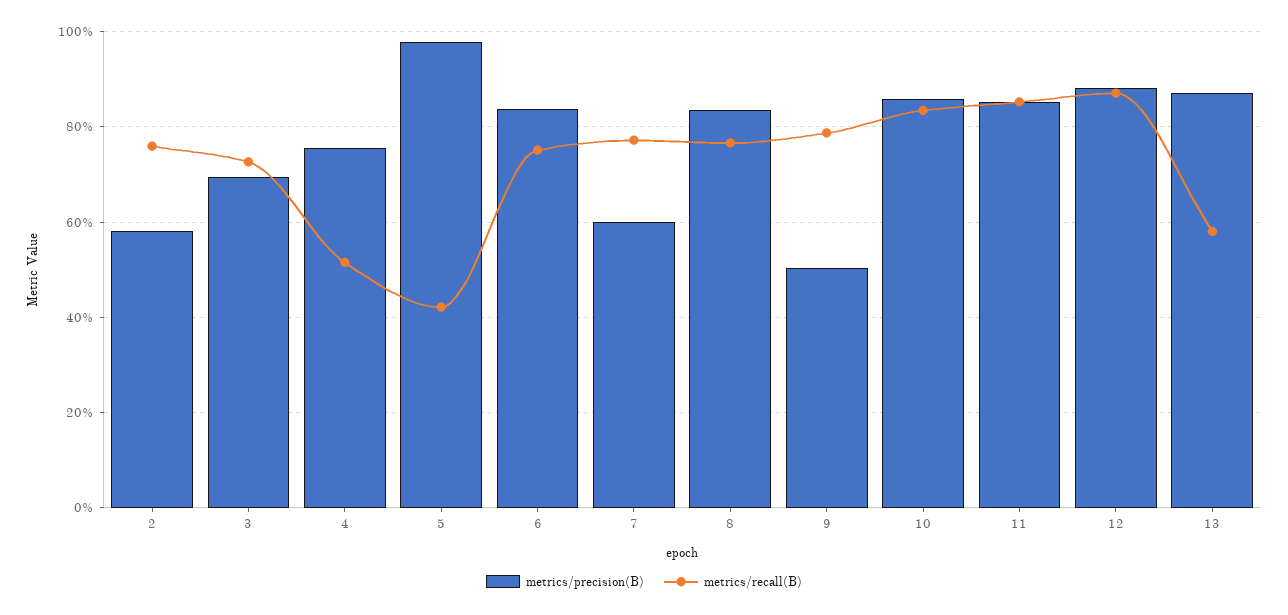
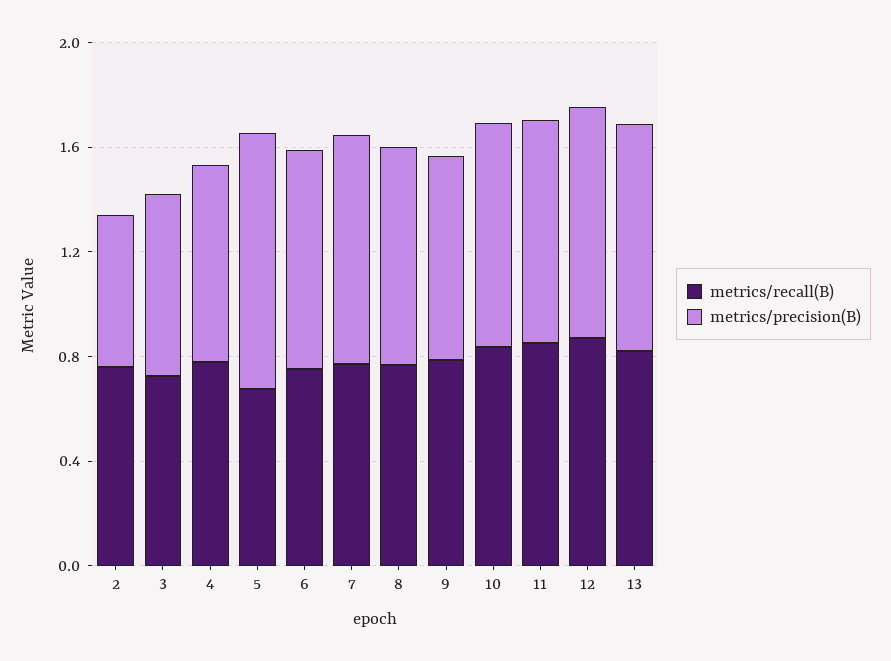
metrics/recall(B), 4: 0.52 -> 0.8
metrics/recall(B), 5: 0.42 -> 0.7
metrics/precision(B), 7: 0.6 -> 0.9
metrics/precision(B), 9: 0.5 -> 0.8
metrics/recall(B), 13: 0.58 -> 0.8

